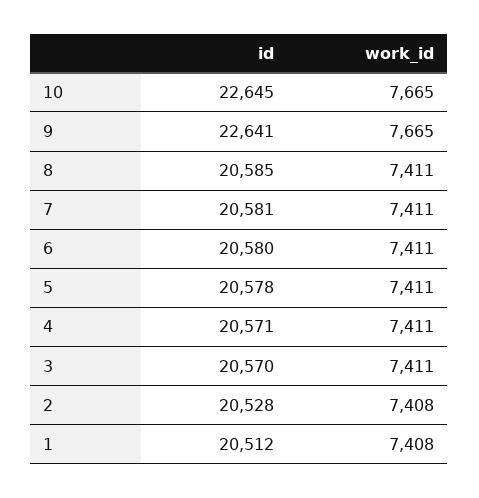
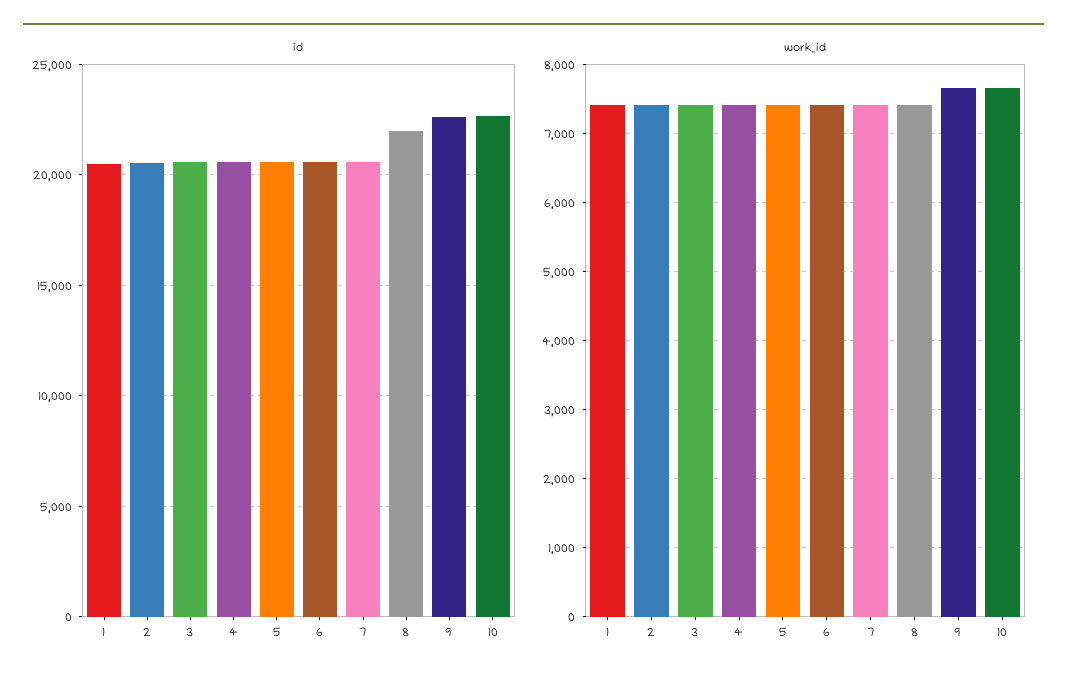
id, 8: 20585 -> 22000

